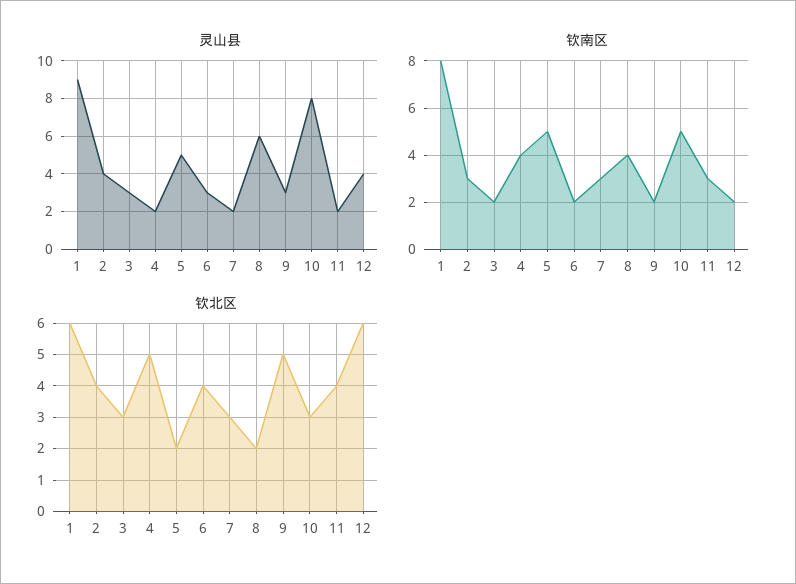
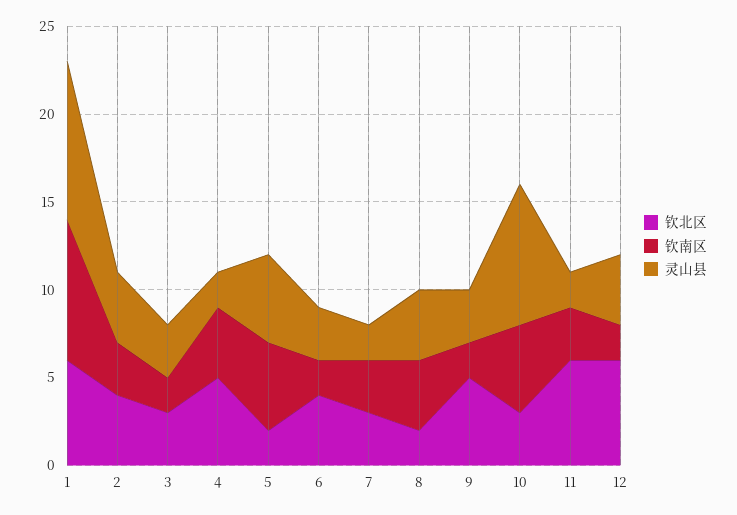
灵山县, 8: 6 -> 4
钦北区, 11: 4 -> 6

